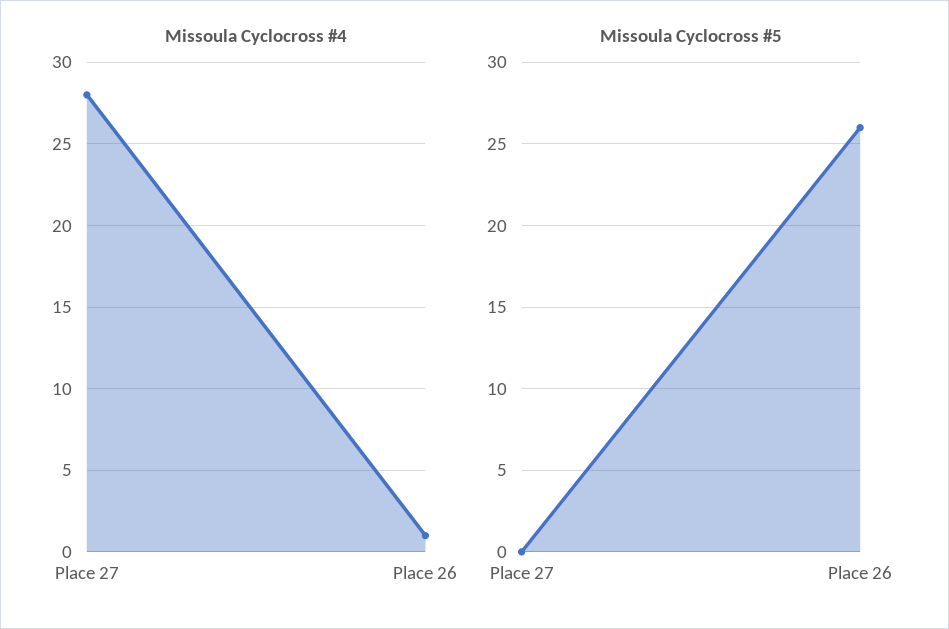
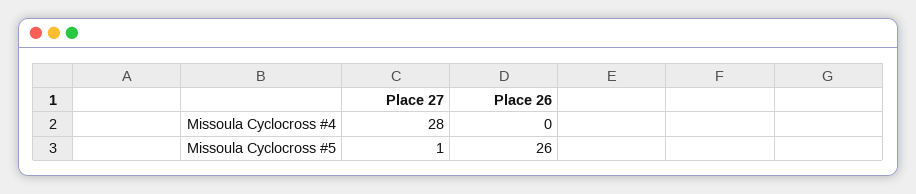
Missoula Cyclocross #4, Place 26: 1 -> 0
Missoula Cyclocross #5, Place 27: 0 -> 1

